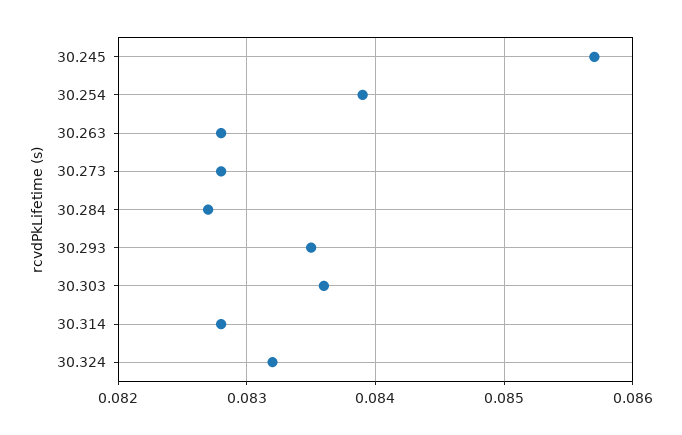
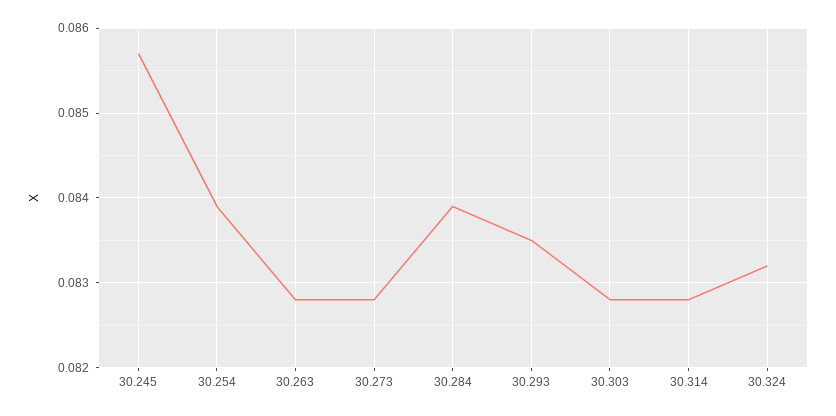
30.284: 0.0827 -> 0.0839
30.303: 0.0836 -> 0.0828

